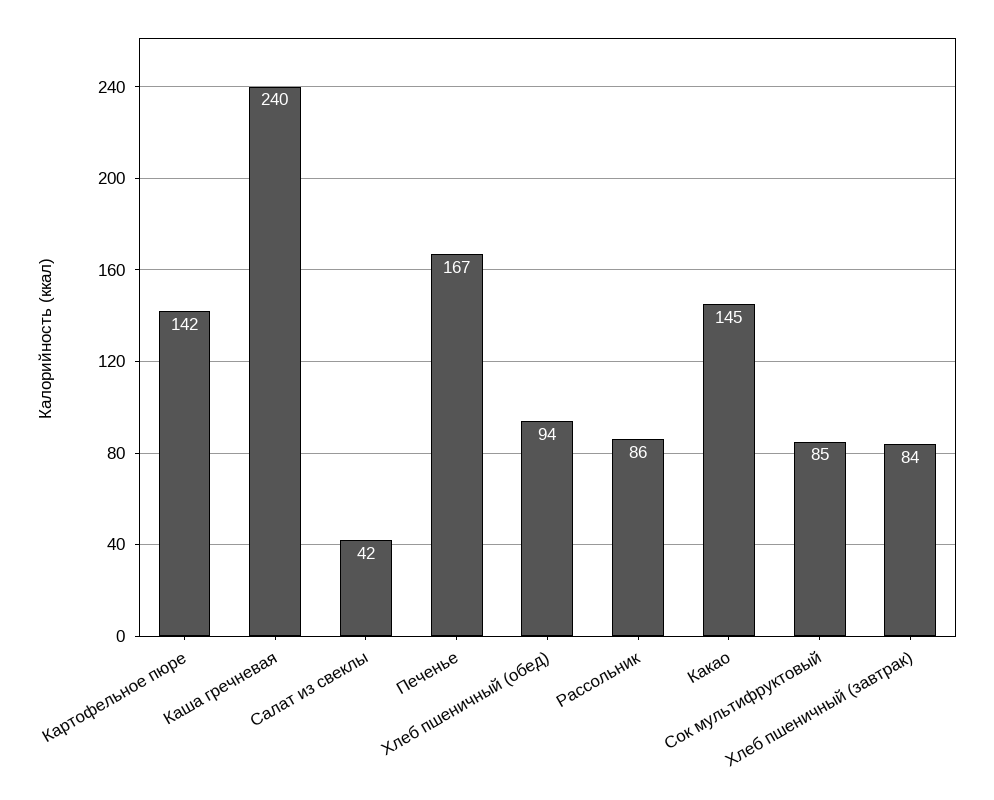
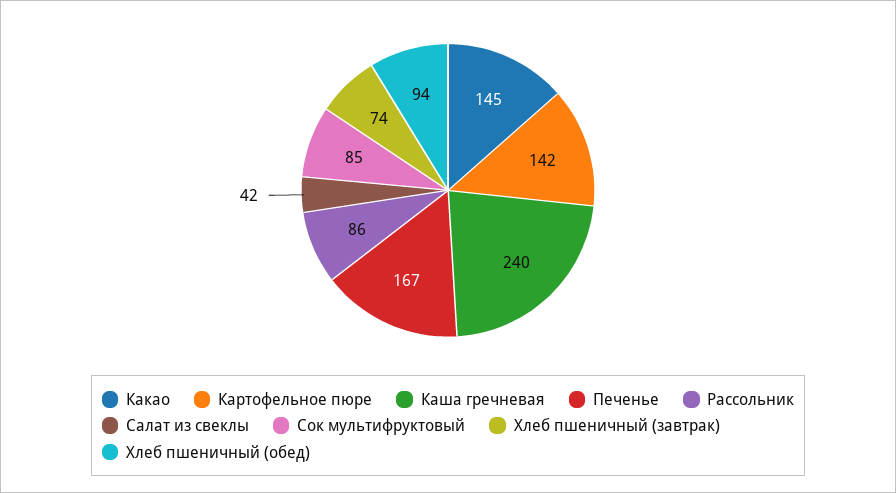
Хлеб пшеничный (завтрак): 84 -> 74

